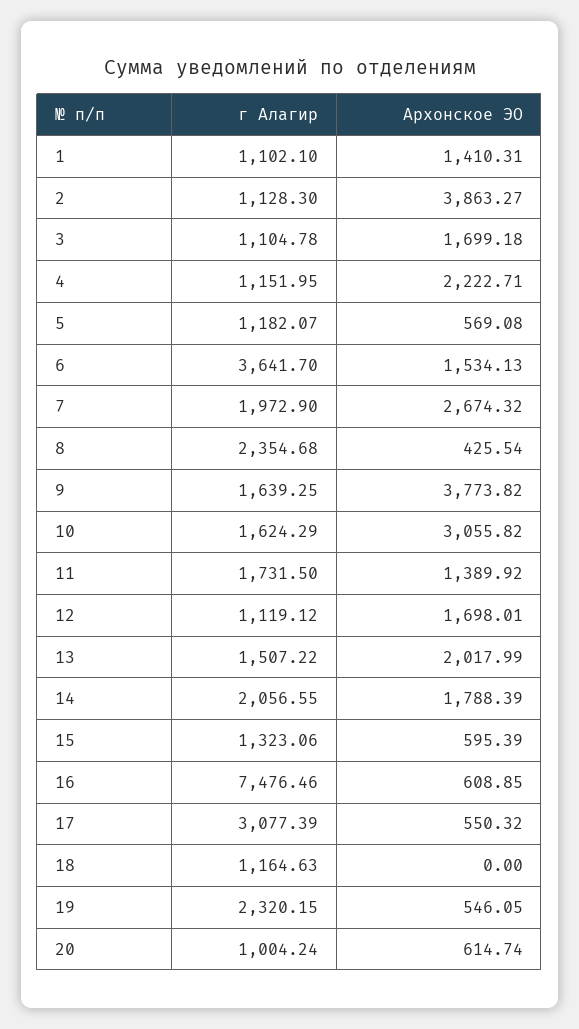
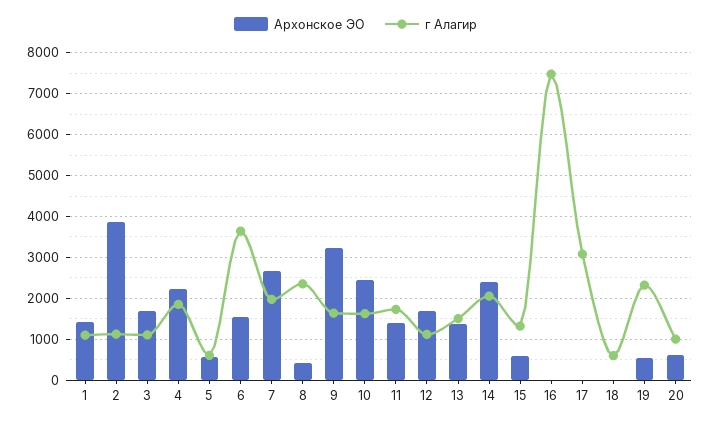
г Алагир, 4: 1151.95 -> 1800
г Алагир, 5: 1182.07 -> 600
Архонское ЭО, 9: 3773.82 -> 3200
Архонское ЭО, 10: 3055.82 -> 2400
Архонское ЭО, 13: 2017.99 -> 1400
Архонское ЭО, 14: 1788.39 -> 2400
Архонское ЭО, 16: 608.85 -> 0
Архонское ЭО, 17: 550.32 -> 0
г Алагир, 18: 1164.63 -> 600

